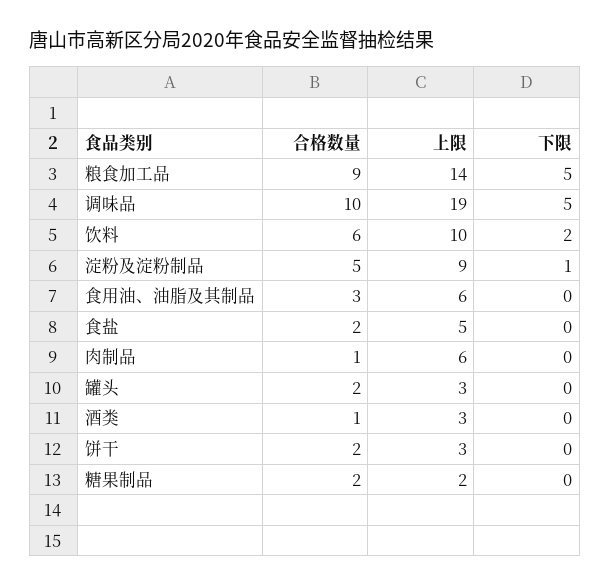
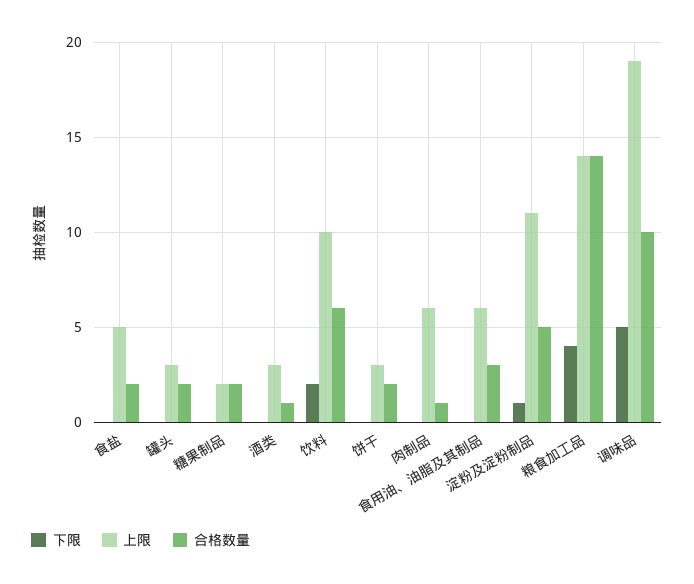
合格数量, 粮食加工品: 9 -> 14
下限, 粮食加工品: 5 -> 4
上限, 淀粉及淀粉制品: 9 -> 11

